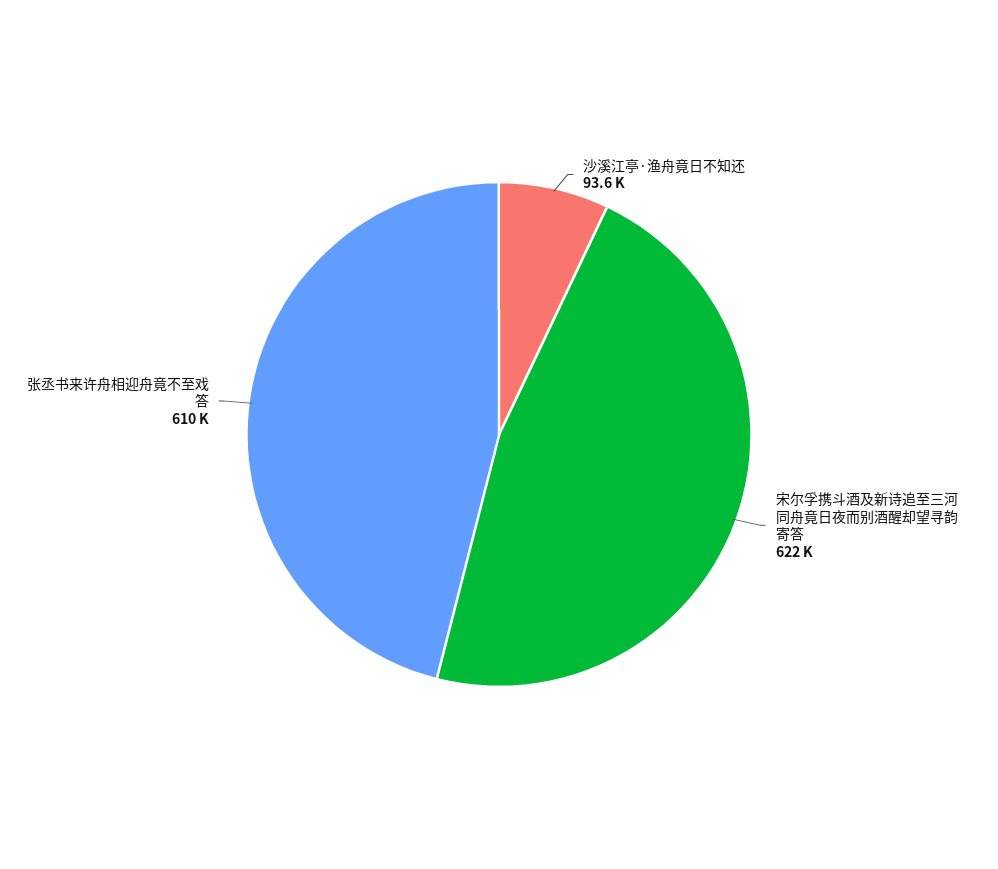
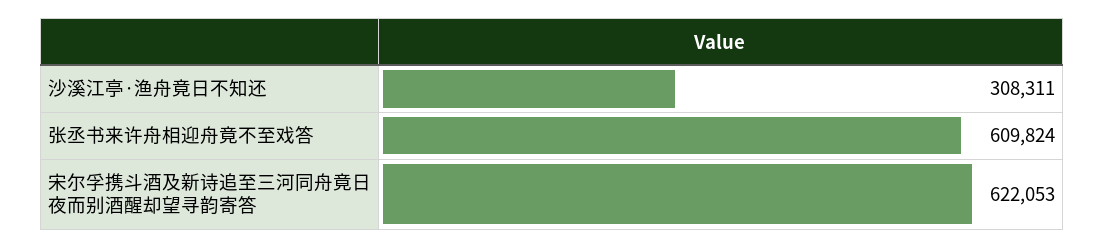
沙溪江亭·渔舟竟日不知还: 93600 -> 308311

